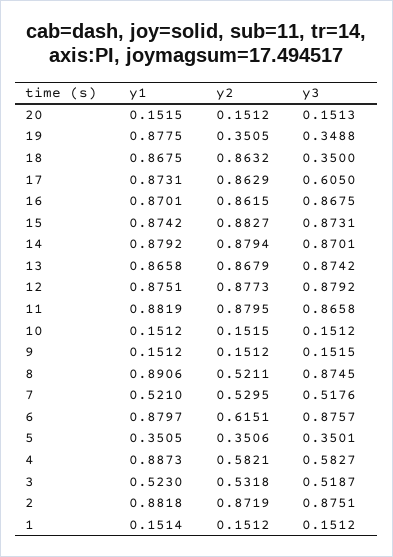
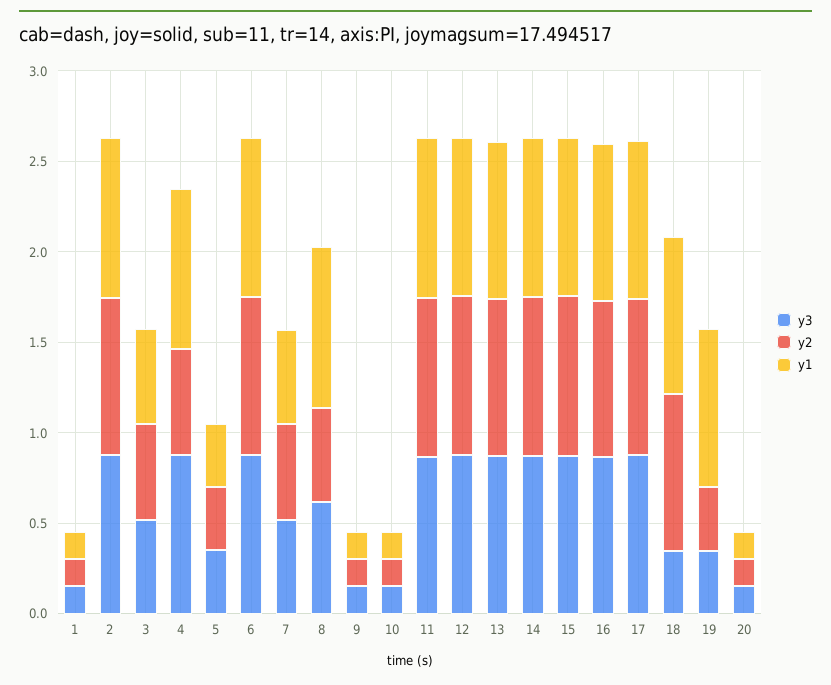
y3, 17: 0.605 -> 0.9
y3, 8: 0.8745 -> 0.6
y2, 6: 0.6151 -> 0.9
y3, 4: 0.5827 -> 0.9

